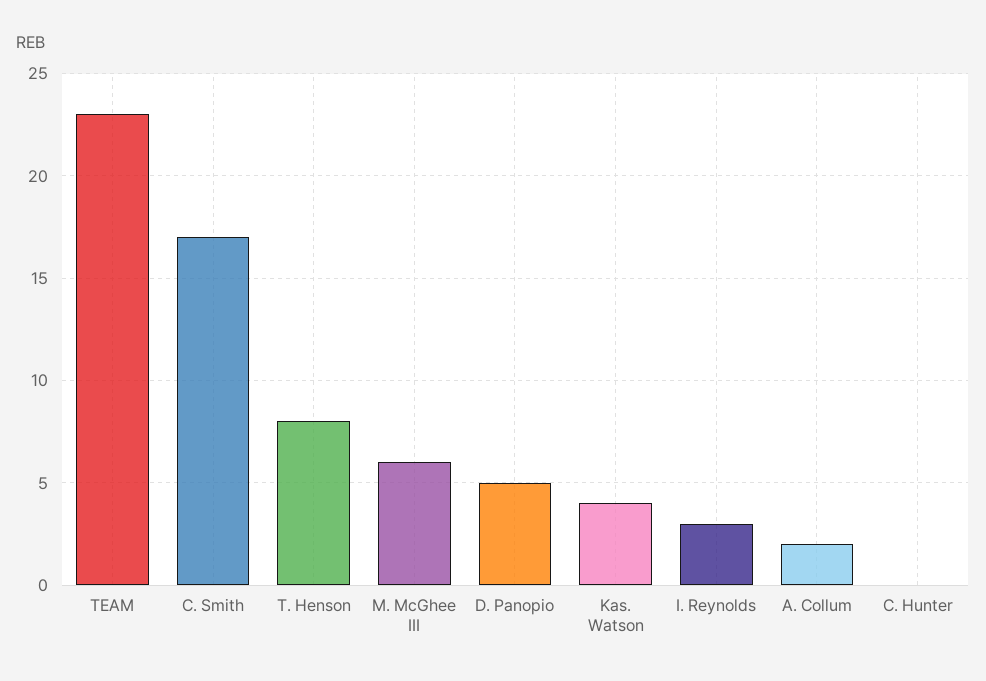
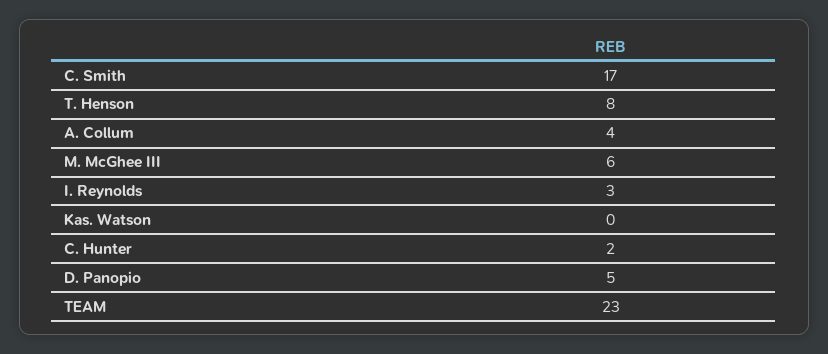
Kas. Watson: 4 -> 0
A. Collum: 2 -> 4
C. Hunter: 0 -> 2

